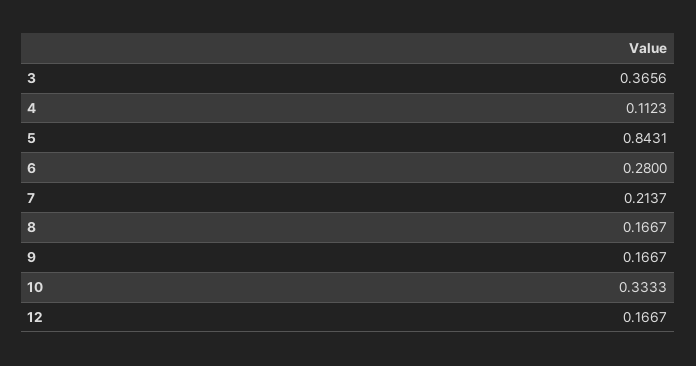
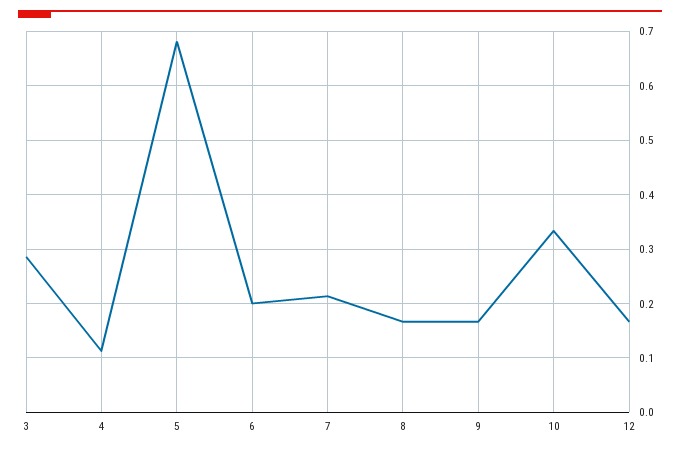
3: 0.3656 -> 0.28
5: 0.8431 -> 0.68
6: 0.28 -> 0.2

